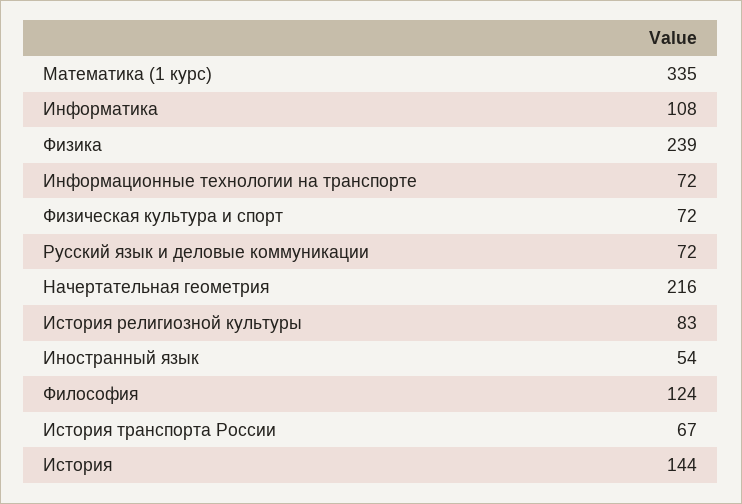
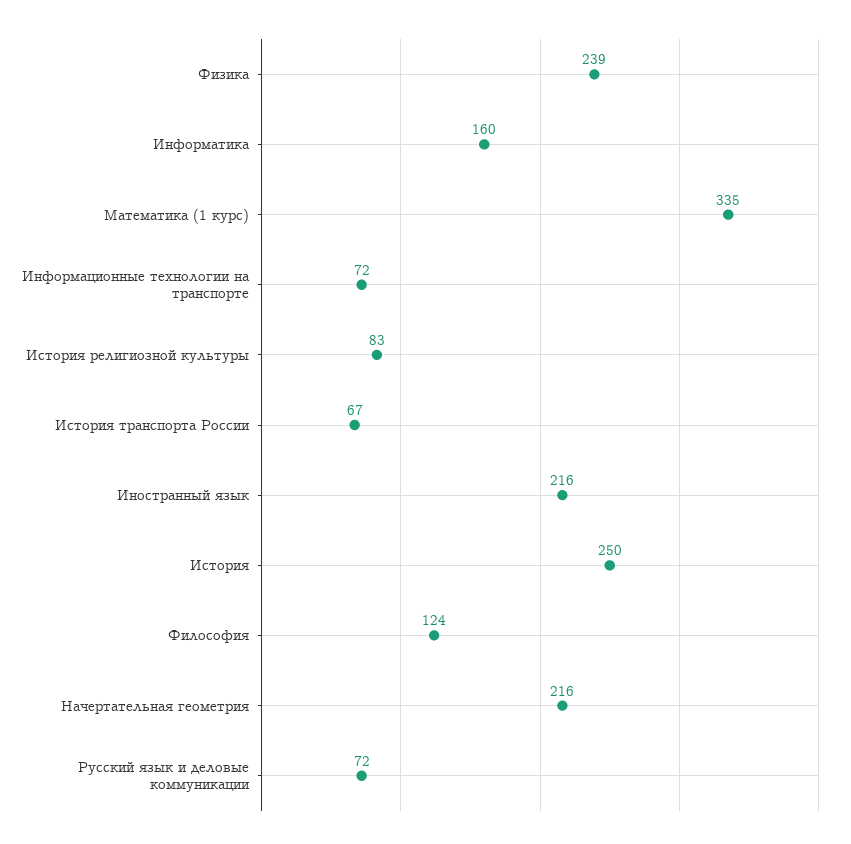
Информатика: 108 -> 160
Физическая культура и спорт: 72 -> none
Иностранный язык: 54 -> 216
История: 144 -> 250

